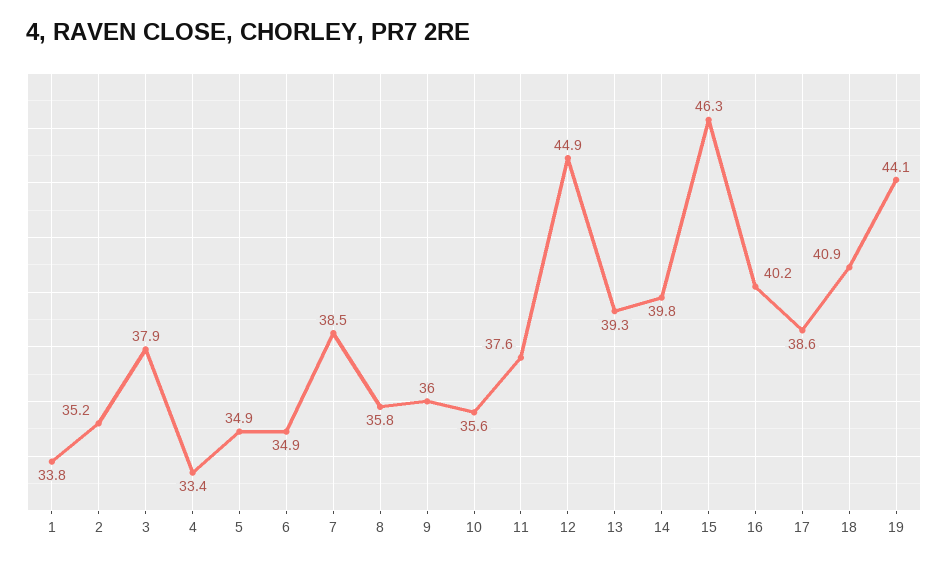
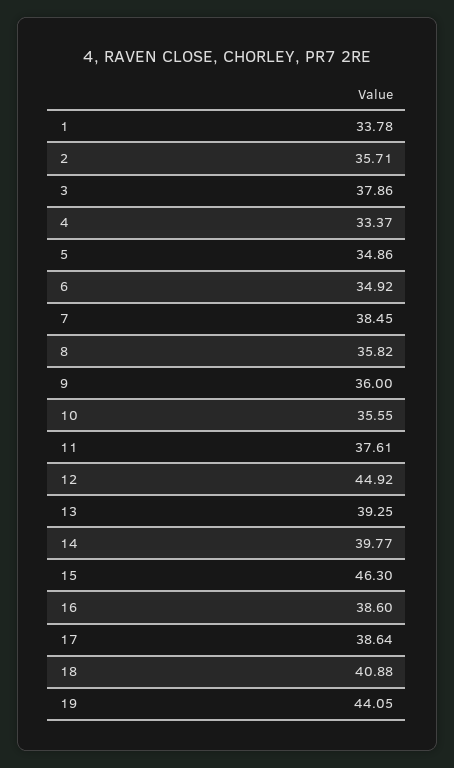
2: 35.2 -> 35.71
16: 40.2 -> 38.6

